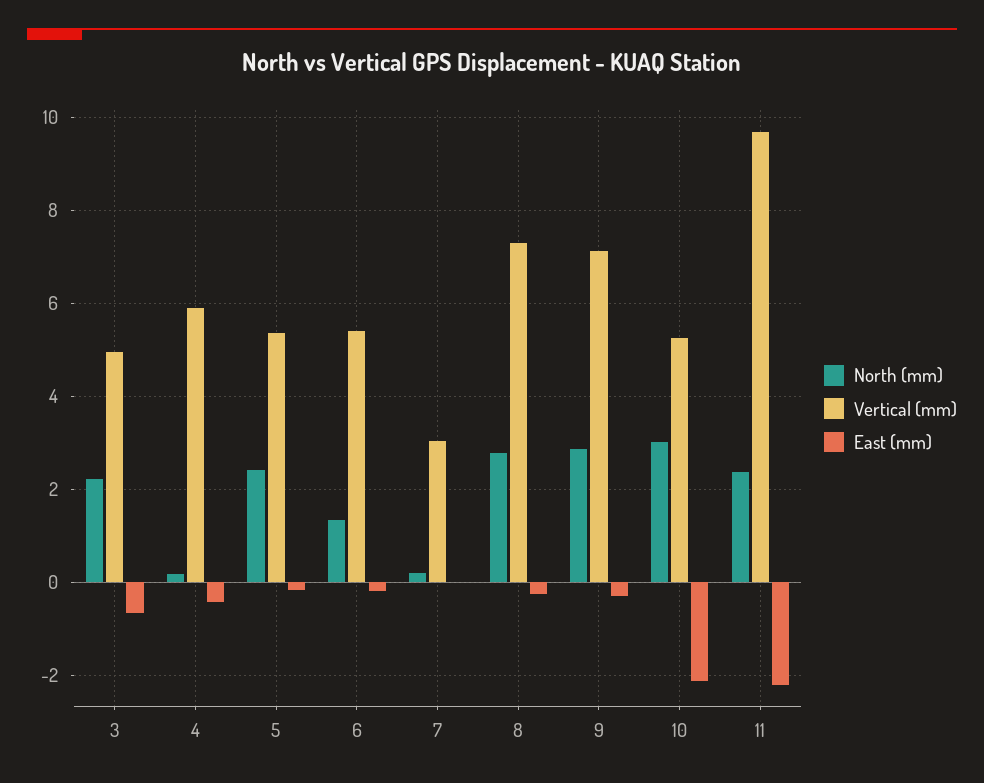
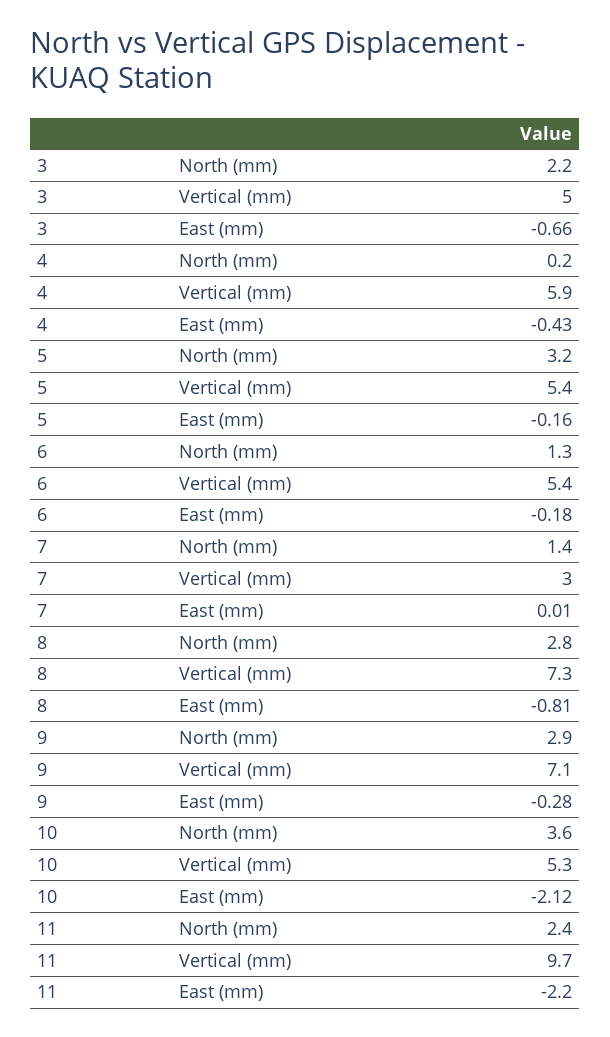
North (mm), 5: 2.4 -> 3.2
North (mm), 7: 0.2 -> 1.4
East (mm), 8: -0.2 -> -0.81
North (mm), 10: 3 -> 3.6

